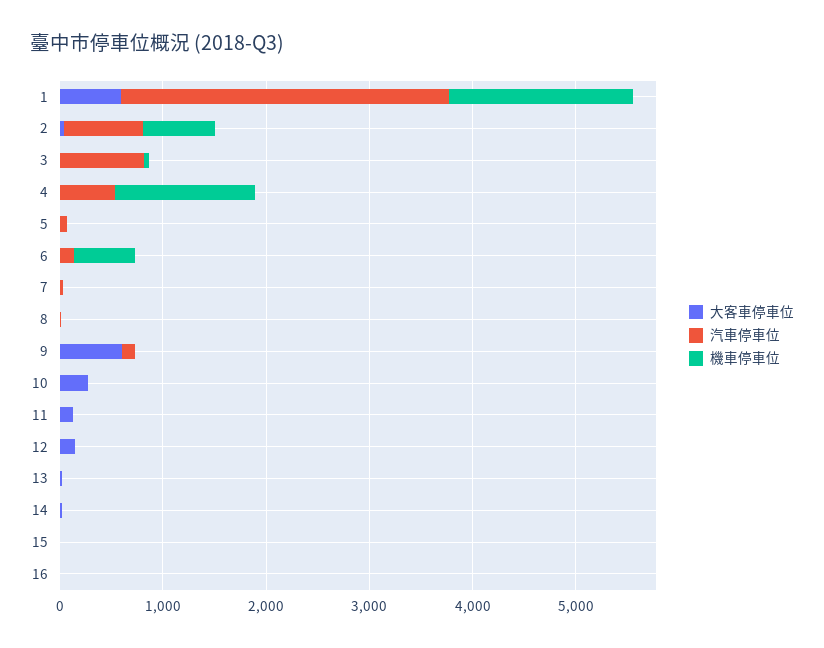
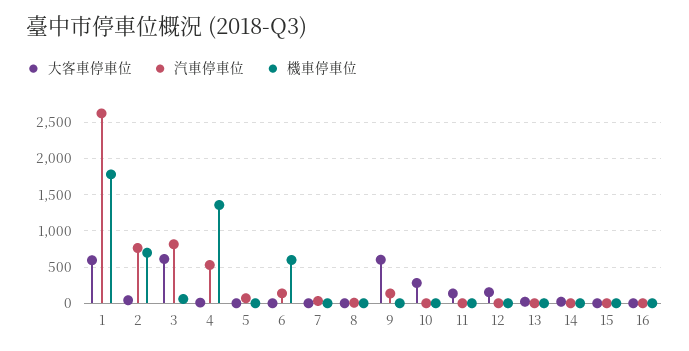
汽車停車位, 1: 3200 -> 2600
大客車停車位, 3: 0 -> 600

